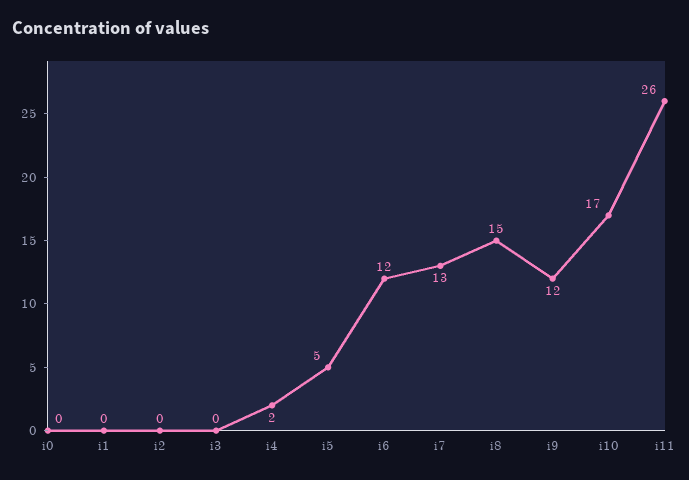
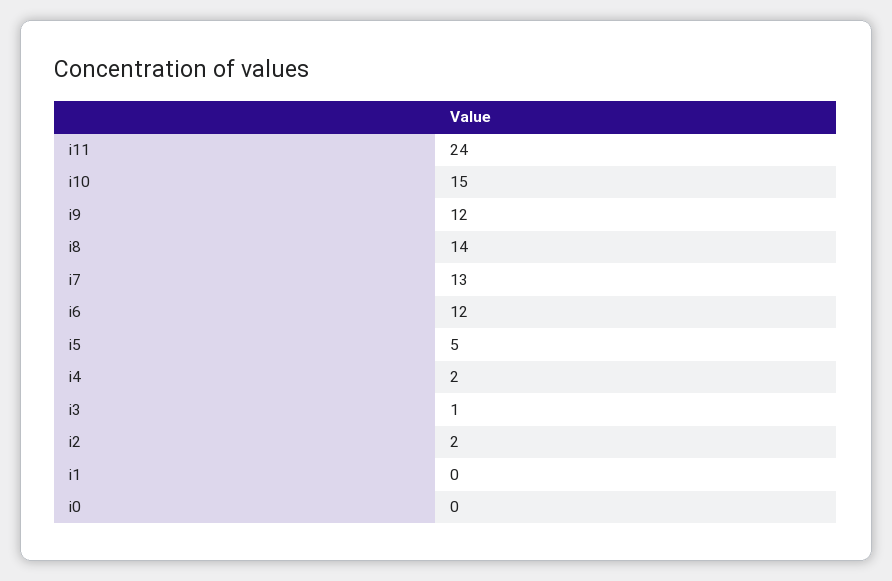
i2: 0 -> 2
i3: 0 -> 1
i8: 15 -> 14
i10: 17 -> 15
i11: 26 -> 24

